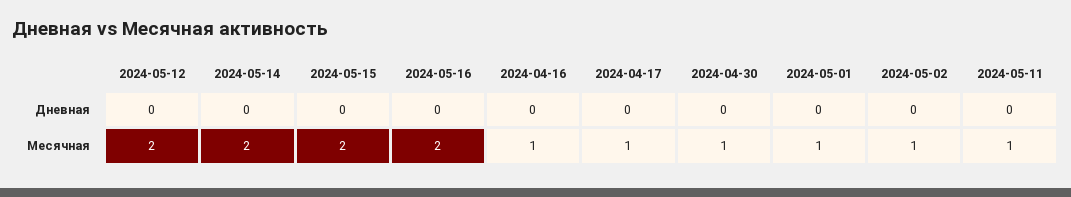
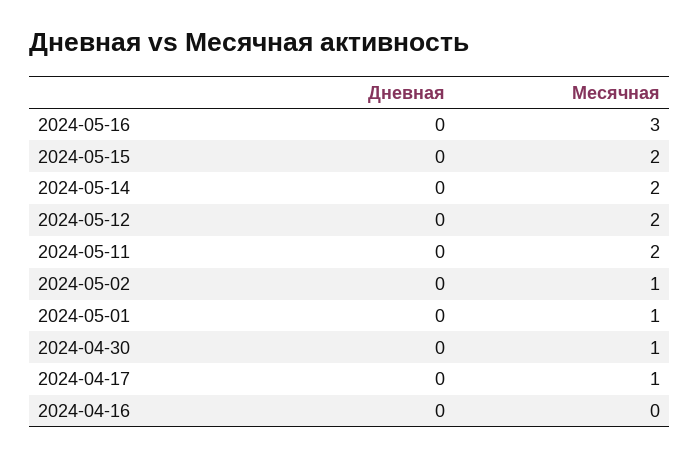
2024-05-16, Месячная: 2 -> 3
2024-04-16, Месячная: 1 -> 0
2024-05-11, Месячная: 1 -> 2

